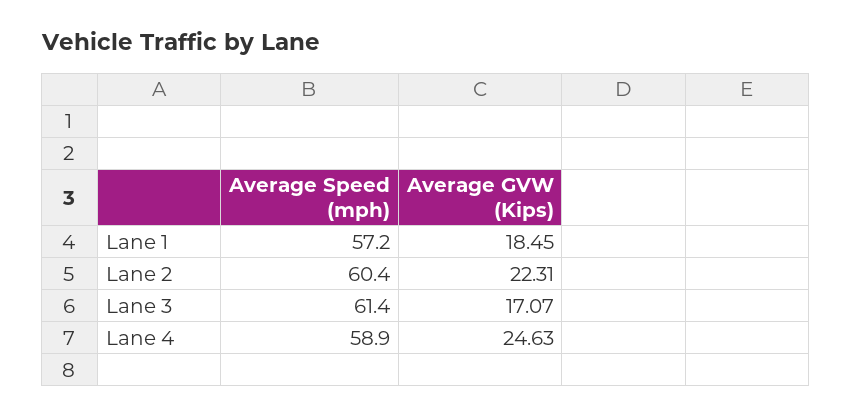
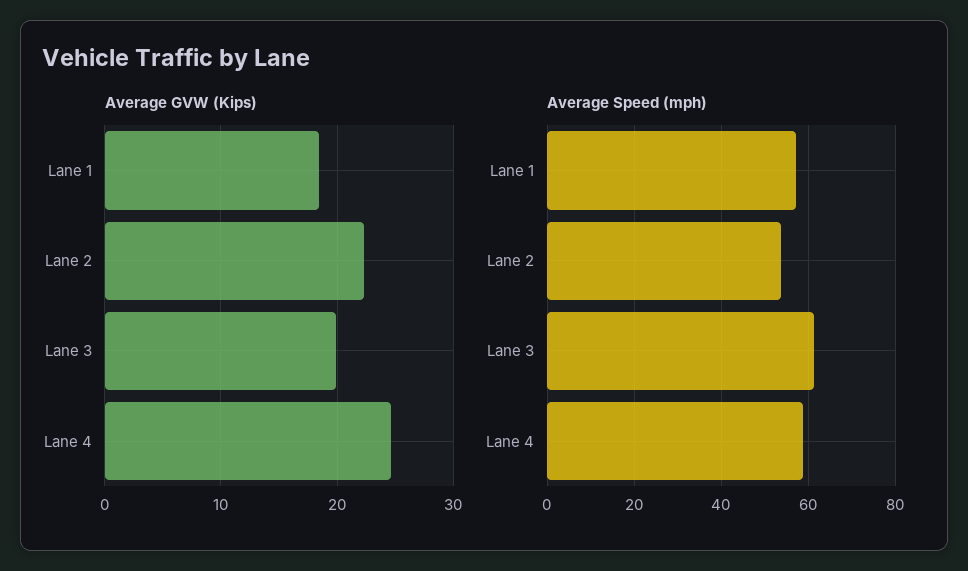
Average Speed (mph), Lane 2: 60.4 -> 54
Average GVW (Kips), Lane 3: 17.07 -> 20

